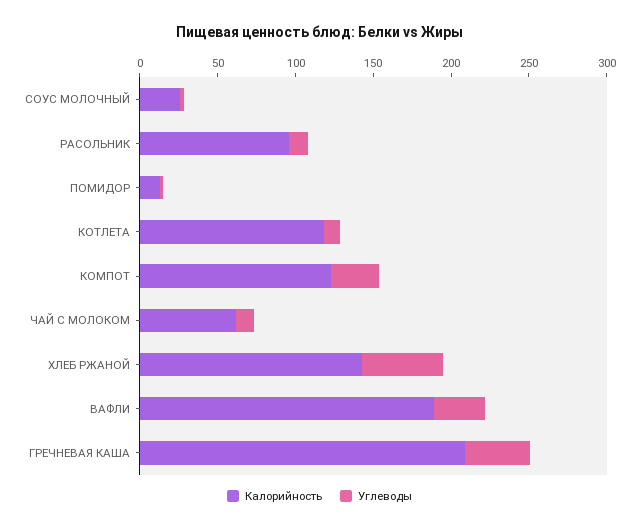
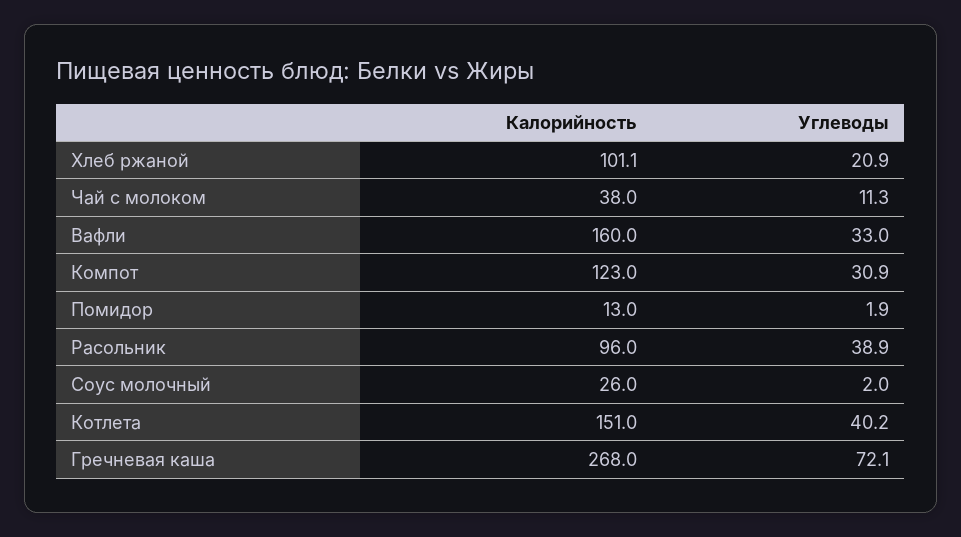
Углеводы, РАСОЛЬНИК: 10 -> 38.9
Калорийность, КОТЛЕТА: 120 -> 151
Углеводы, КОТЛЕТА: 10 -> 40.2
Калорийность, ЧАЙ С МОЛОКОМ: 60 -> 38
Калорийность, ХЛЕБ РЖАНОЙ: 140 -> 101.1
Углеводы, ХЛЕБ РЖАНОЙ: 50 -> 20.9
Калорийность, ВАФЛИ: 190 -> 160
Калорийность, ГРЕЧНЕВАЯ КАША: 210 -> 268
Углеводы, ГРЕЧНЕВАЯ КАША: 40 -> 72.1

